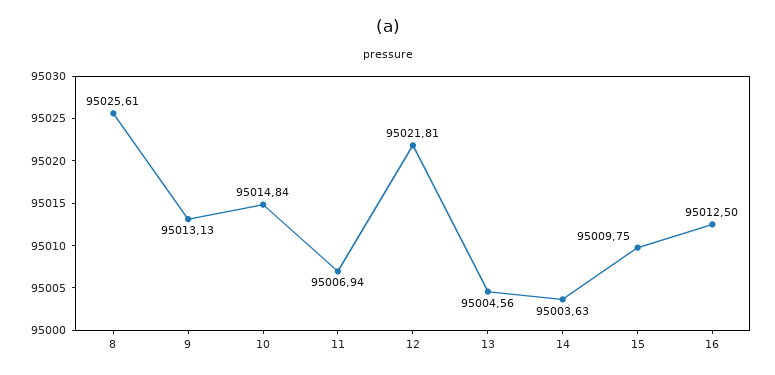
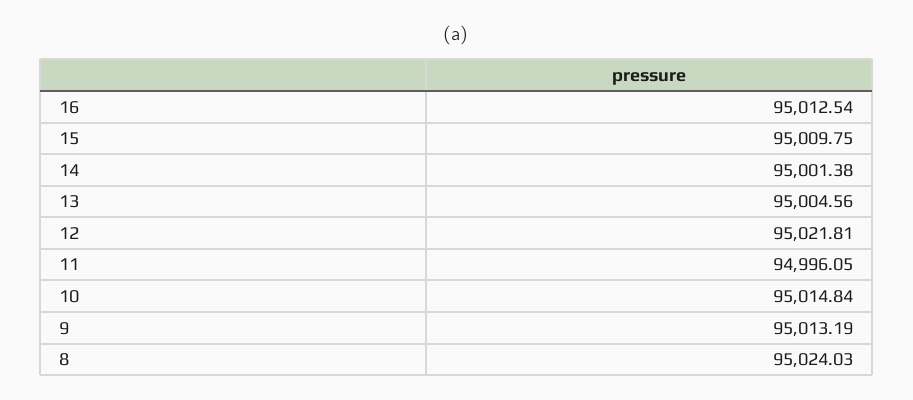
8: 95025.61 -> 95024.03
9: 95013.13 -> 95013.19
11: 95006.94 -> 94996.05
14: 95003.63 -> 95001.38
16: 95012.5 -> 95012.54

